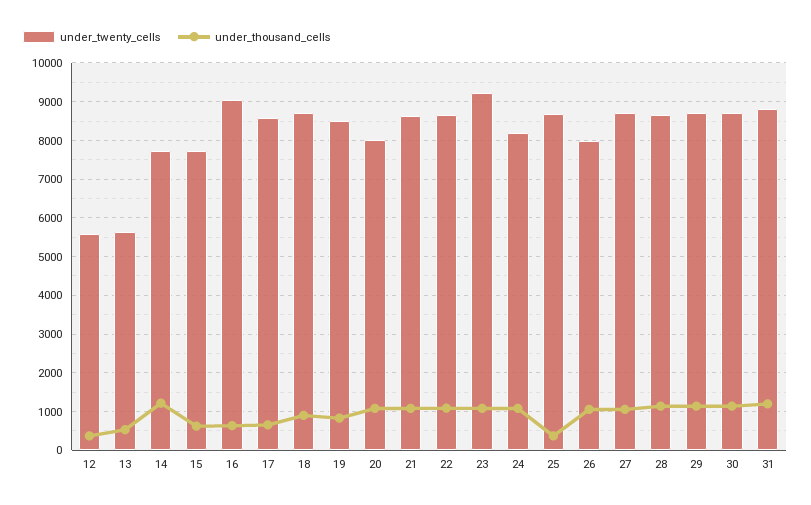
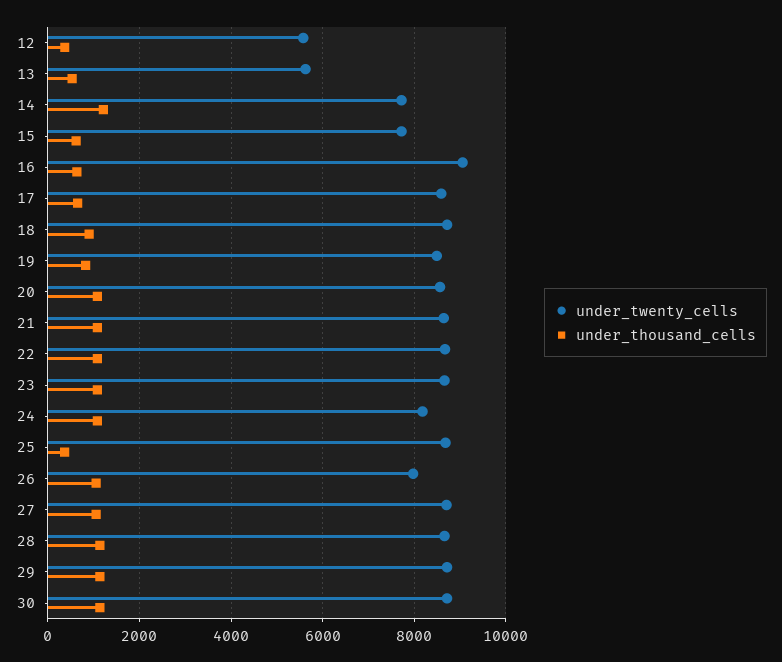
under_twenty_cells, 20: 8000 -> 8600
under_twenty_cells, 23: 9200 -> 8600
under_twenty_cells, 31: 8800 -> none
under_thousand_cells, 31: 1200 -> none

